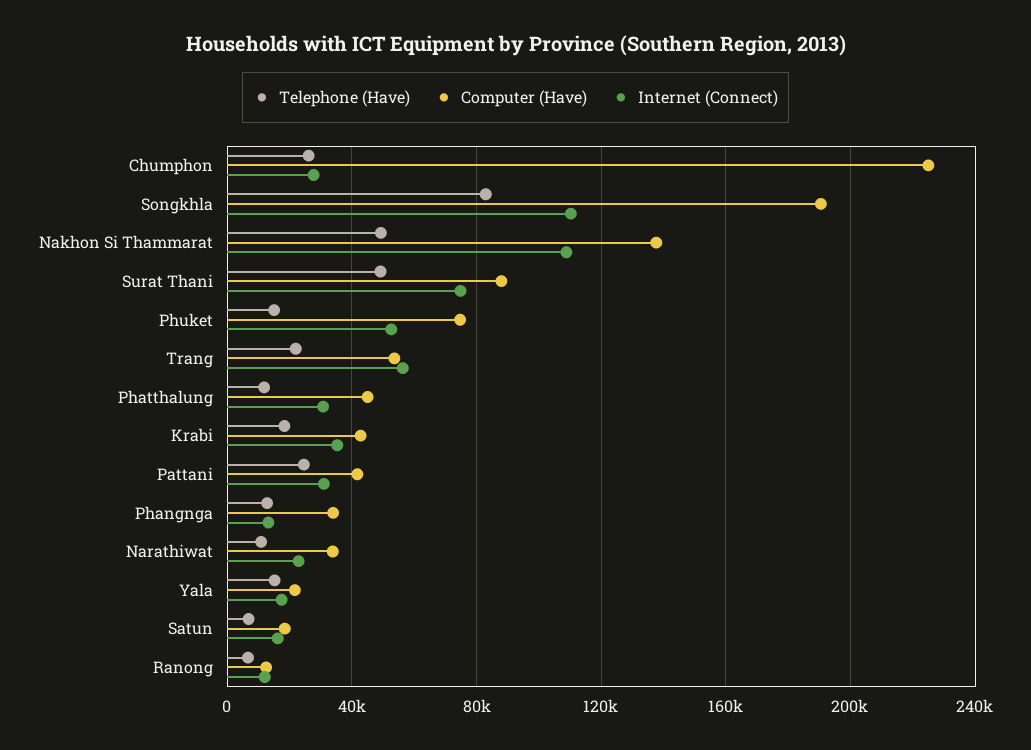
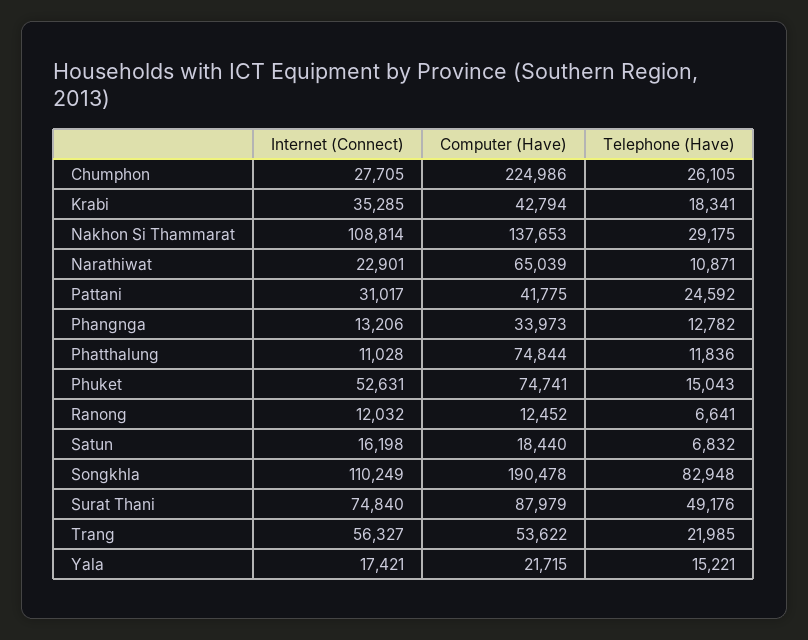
Telephone (Have), Nakhon Si Thammarat: 50000 -> 29175
Computer (Have), Phatthalung: 45000 -> 74844
Internet (Connect), Phatthalung: 30000 -> 11028
Computer (Have), Narathiwat: 35000 -> 65039

